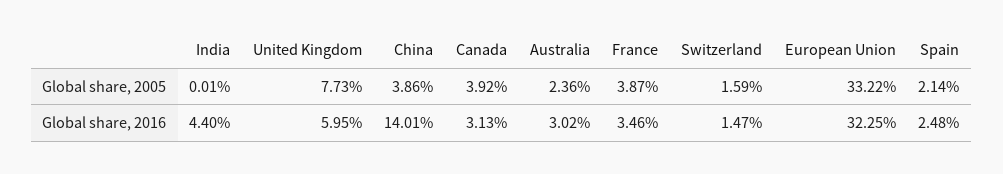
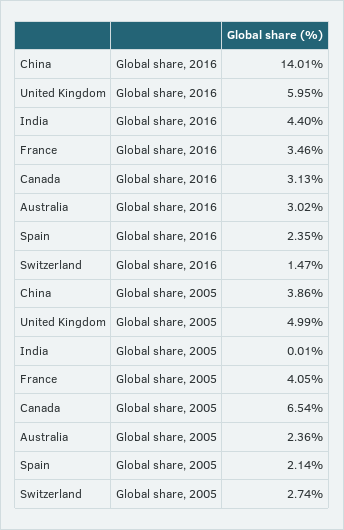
United Kingdom, Global share, 2005: 7.73 -> 4.99
Canada, Global share, 2005: 3.92 -> 6.54
France, Global share, 2005: 3.87 -> 4.05
Switzerland, Global share, 2005: 1.59 -> 2.74
European Union, Global share, 2005: 33.22 -> none
European Union, Global share, 2016: 32.25 -> none
Spain, Global share, 2016: 2.48 -> 2.35

